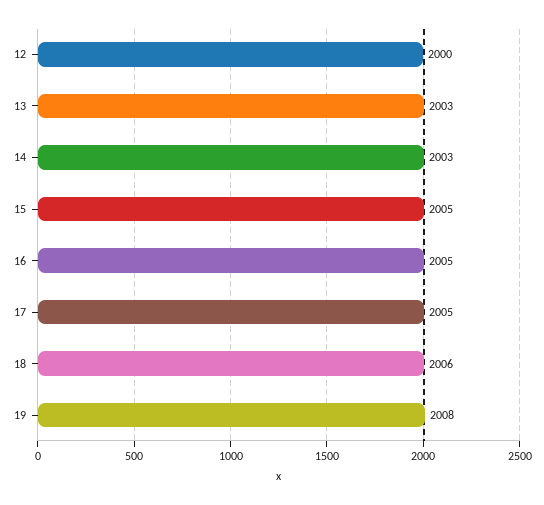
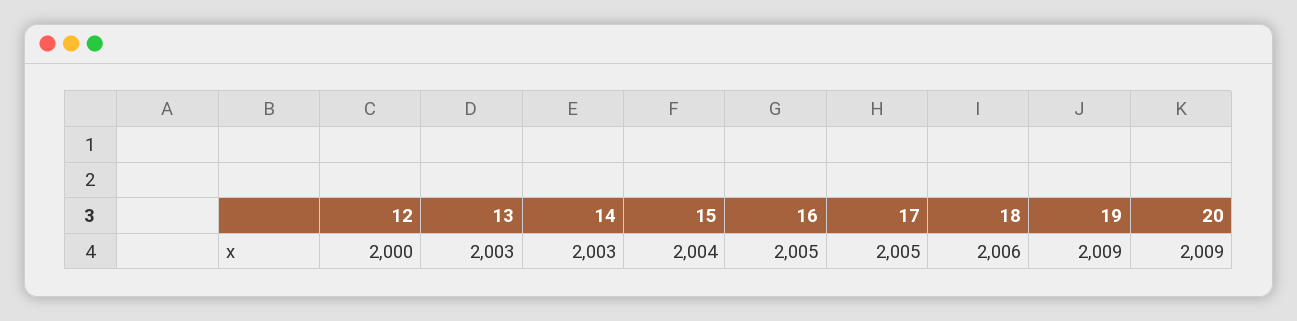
15: 2005 -> 2004
19: 2008 -> 2009
20: none -> 2009

